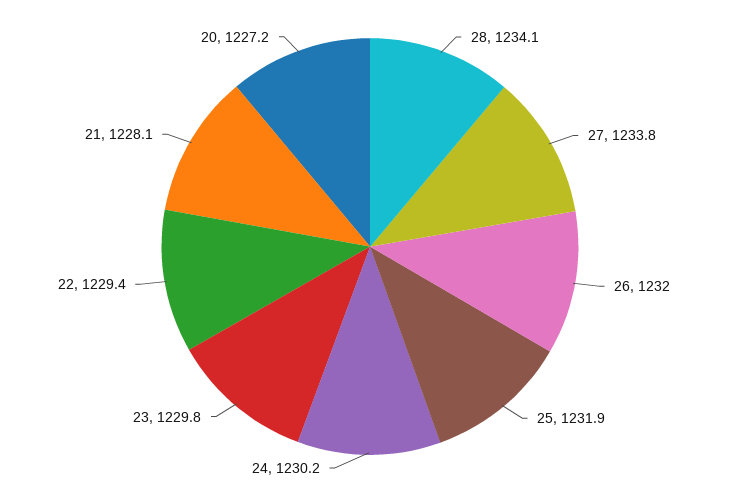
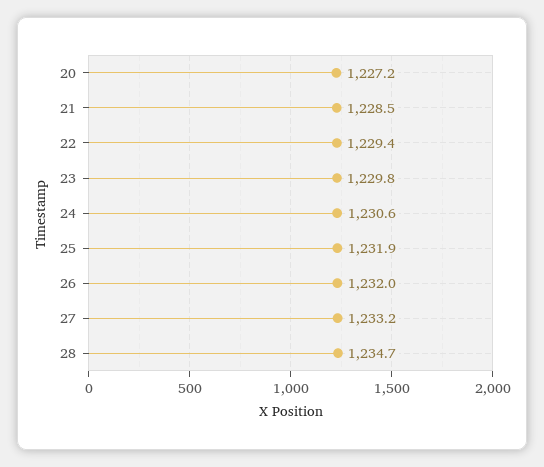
28: 1234.1 -> 1234.7
27: 1233.8 -> 1233.2
24: 1230.2 -> 1230.6
21: 1228.1 -> 1228.5

